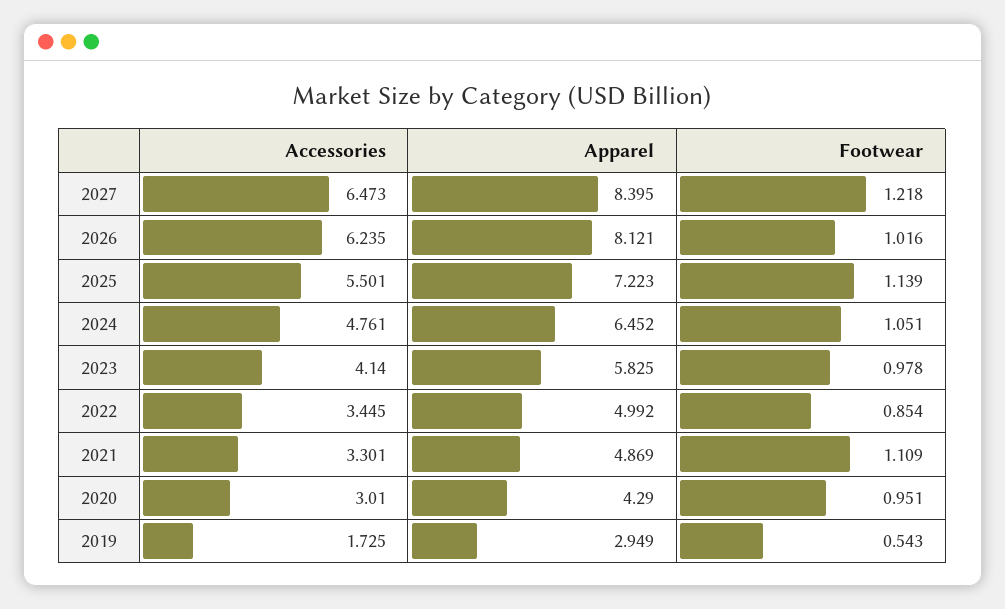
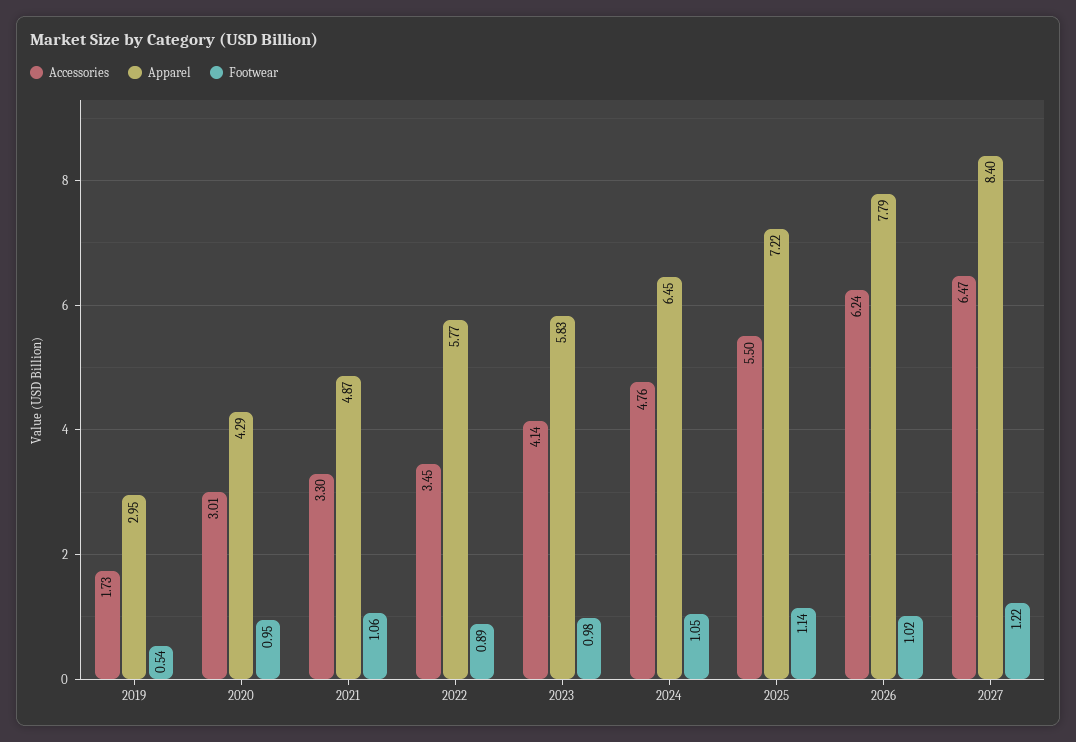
Apparel, 2026: 8.121 -> 7.79
Apparel, 2022: 4.992 -> 5.77
Footwear, 2022: 0.854 -> 0.89
Footwear, 2021: 1.109 -> 1.06

